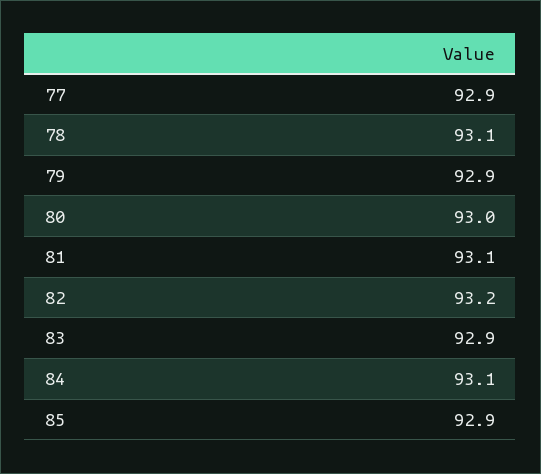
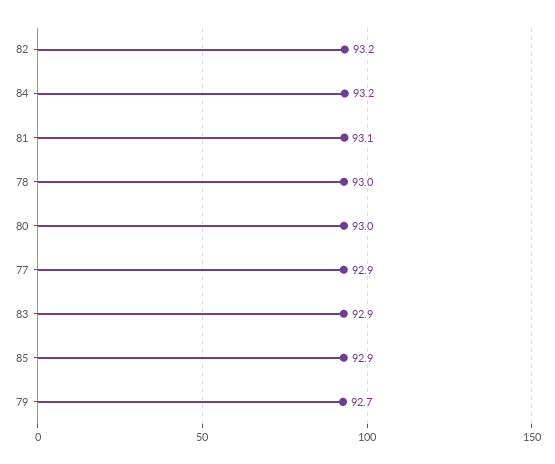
78: 93.1 -> 93
79: 92.9 -> 92.7
84: 93.1 -> 93.2

